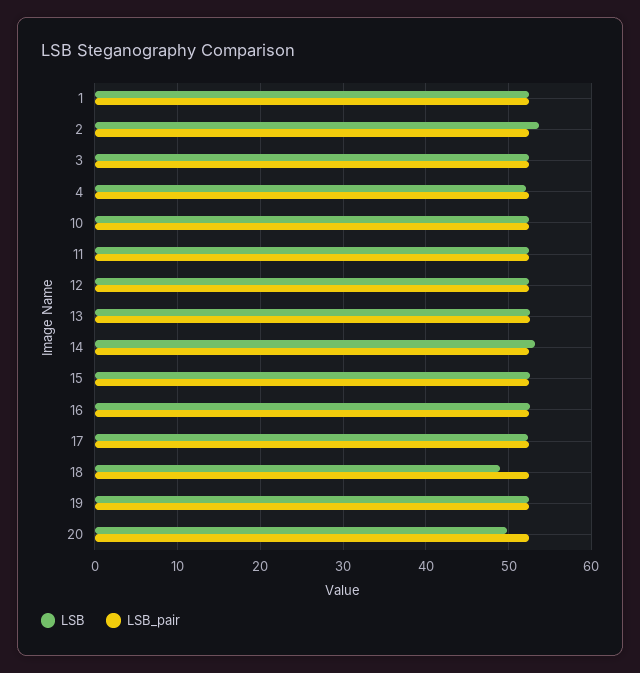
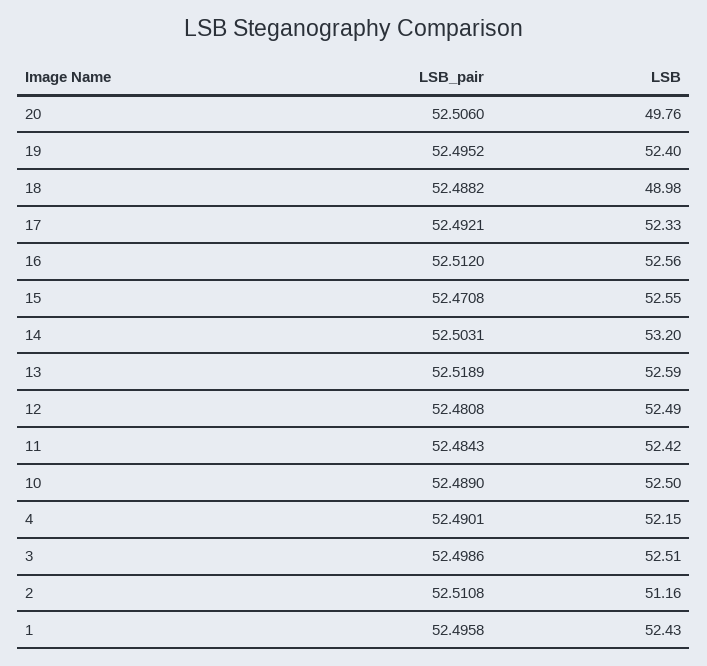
LSB, 2: 54 -> 51.16

